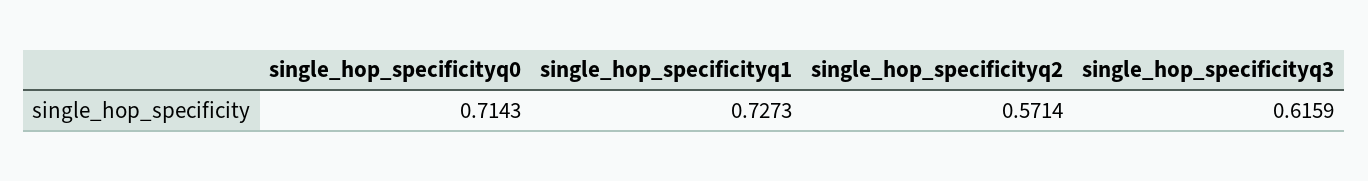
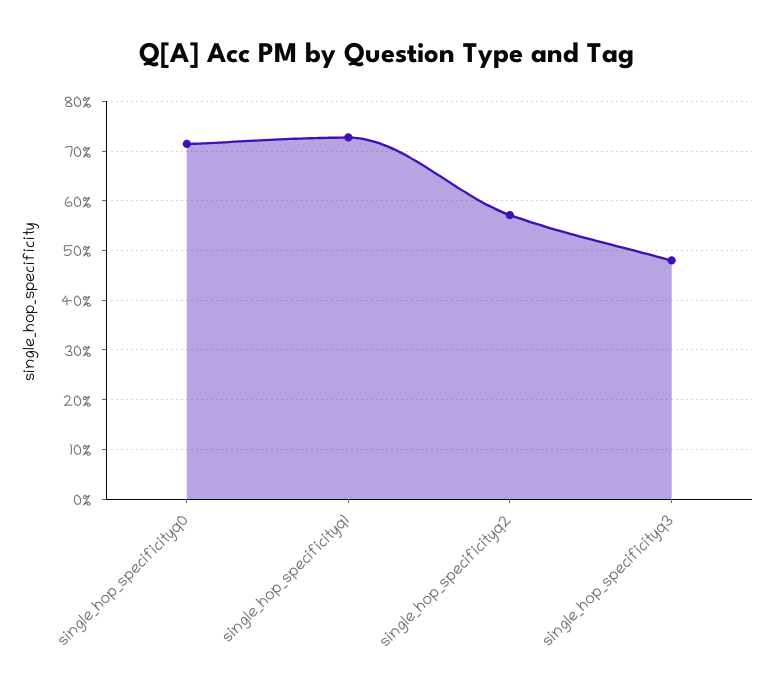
single_hop_specificityq3: 0.6159 -> 0.48

